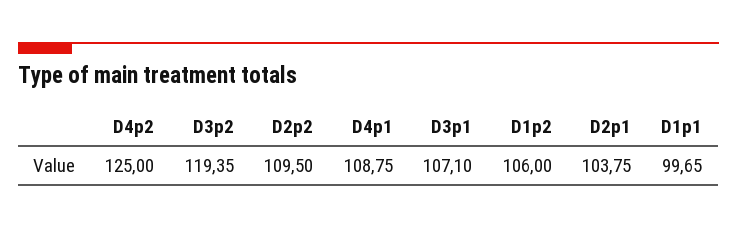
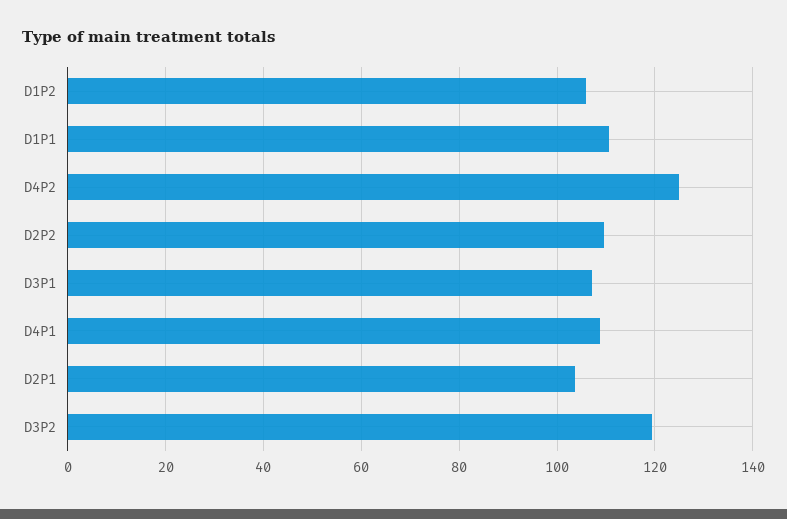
D1p1: 99.65 -> 110

